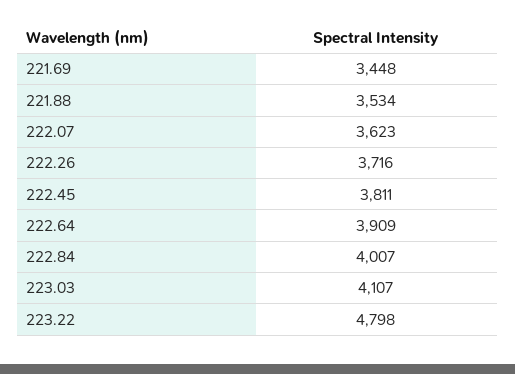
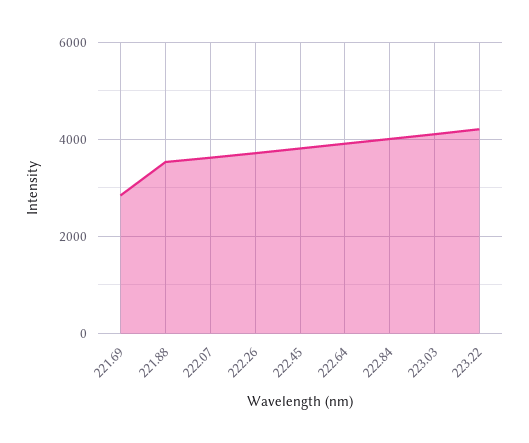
221.69: 3448 -> 2800
223.22: 4798 -> 4200

